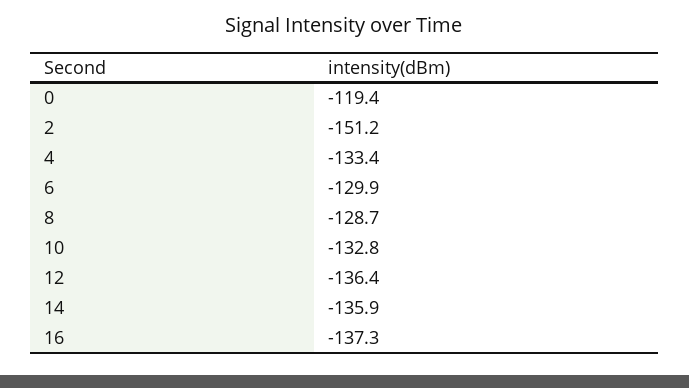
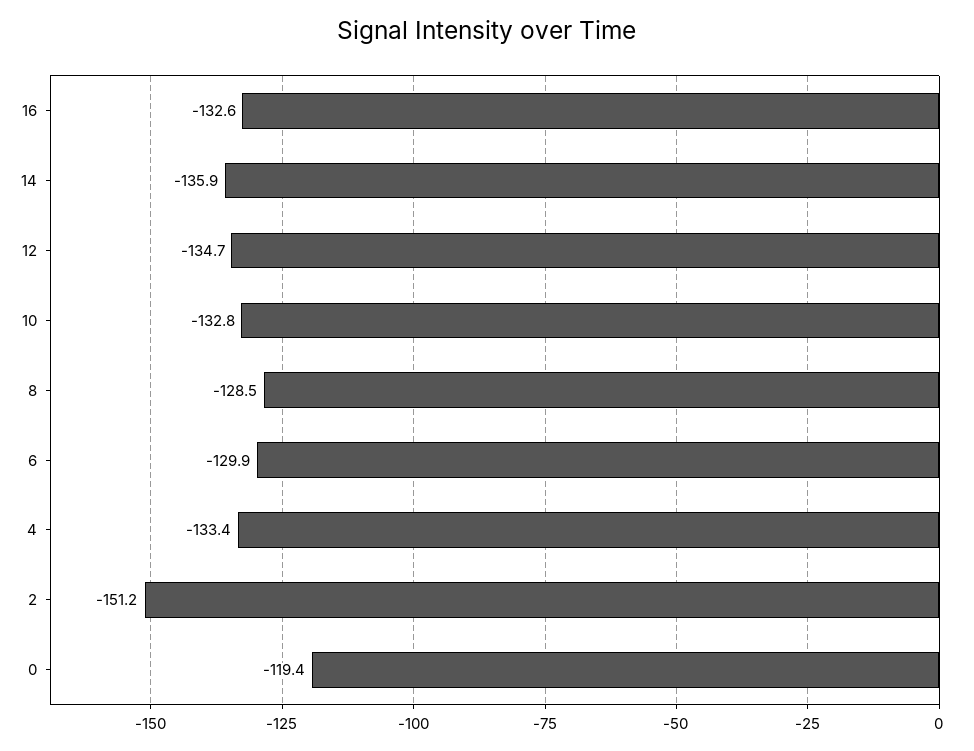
8: -128.7 -> -128.5
12: -136.4 -> -134.7
16: -137.3 -> -132.6

